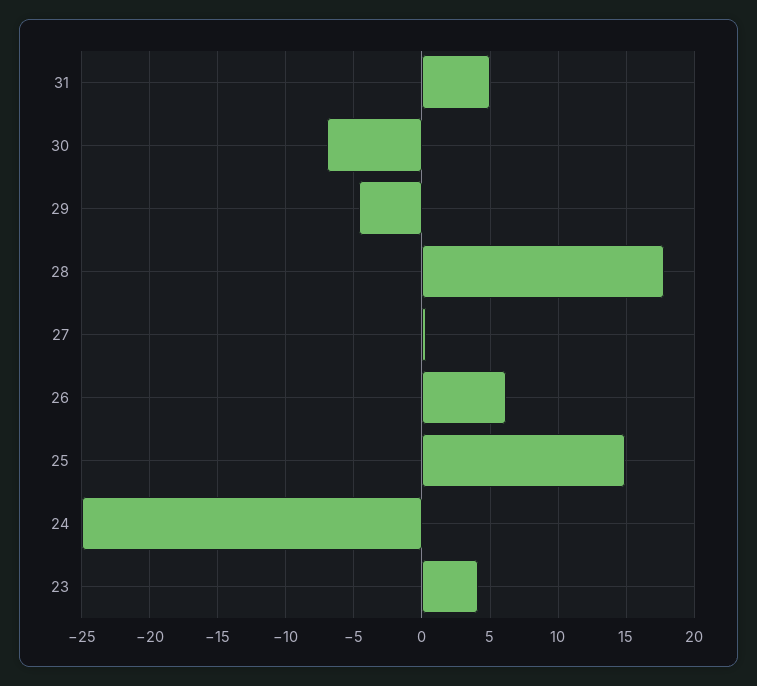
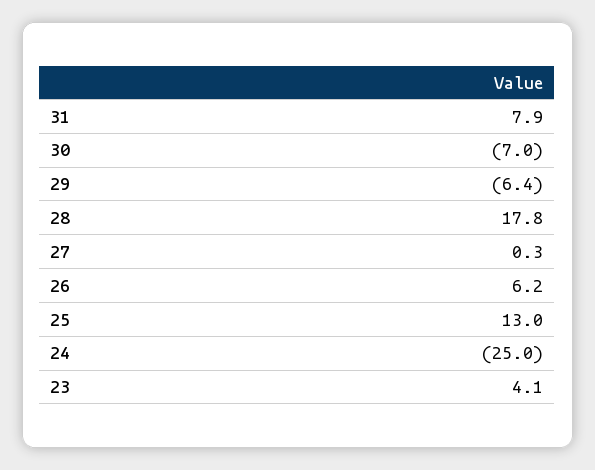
31: 5 -> 7.9
29: -4.5 -> -6.4
25: 15 -> 13

